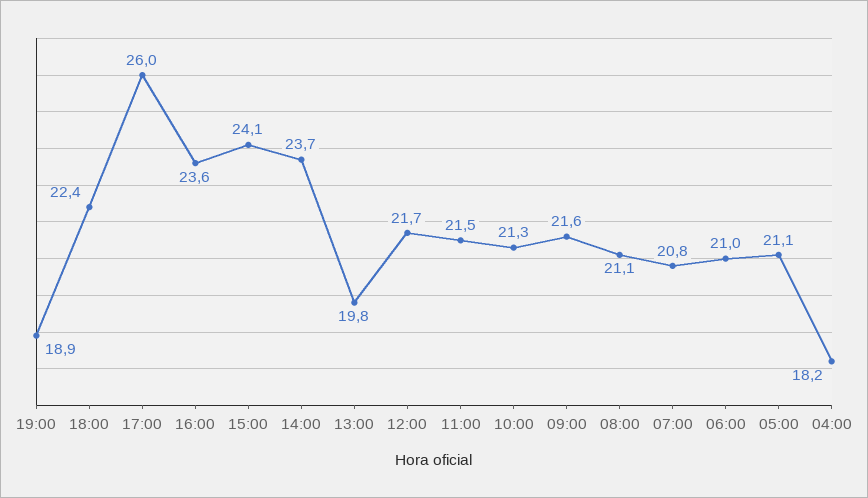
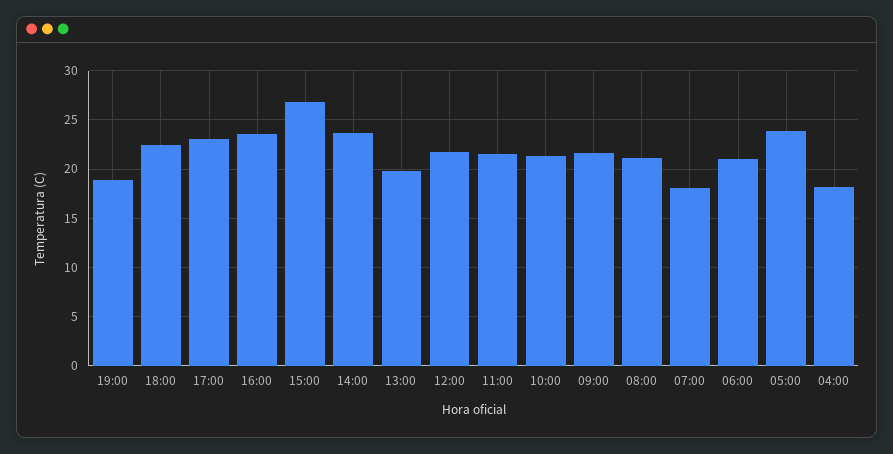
17:00: 26 -> 23
15:00: 24.1 -> 27
07:00: 20.8 -> 18
05:00: 21.1 -> 24

